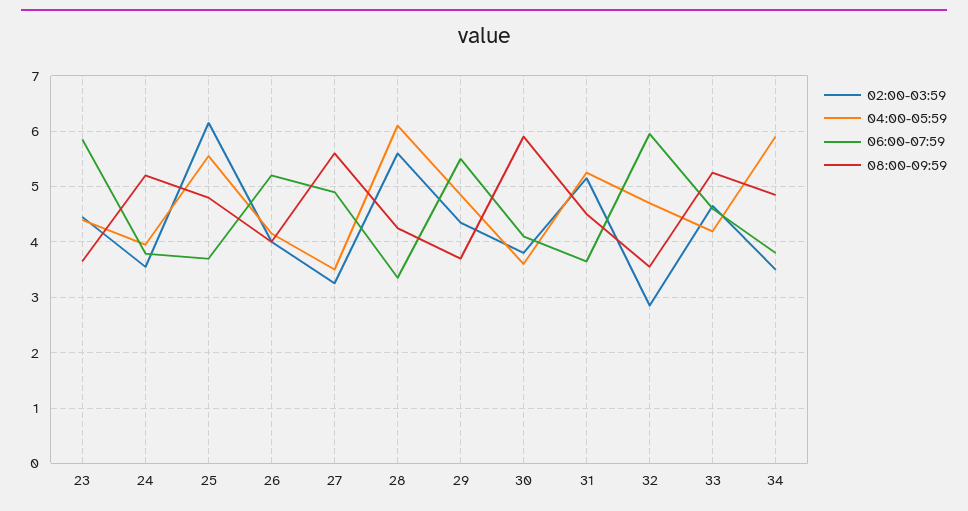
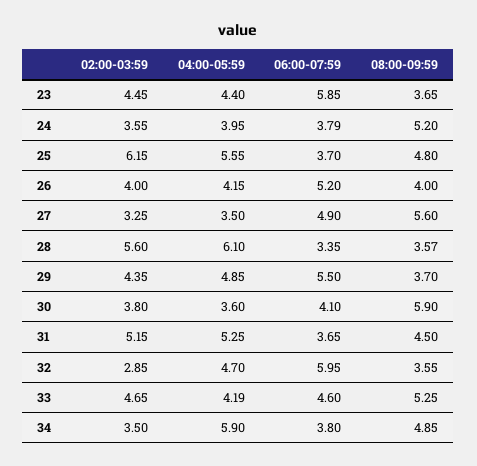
08:00-09:59, 28: 4.2 -> 3.57

